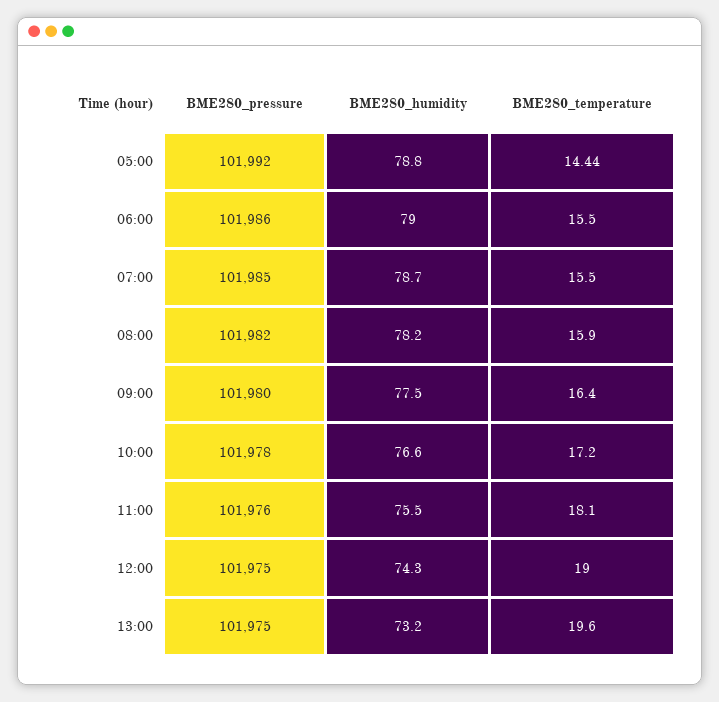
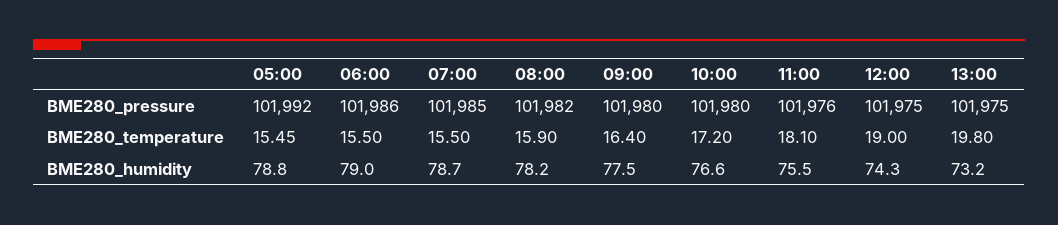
BME280_temperature, 05:00: 14.44 -> 15.45
BME280_pressure, 10:00: 101978 -> 101980
BME280_temperature, 13:00: 19.6 -> 19.8

